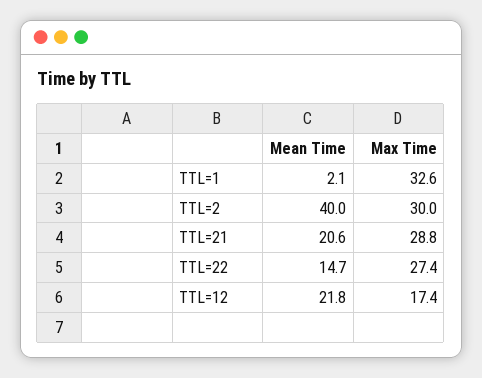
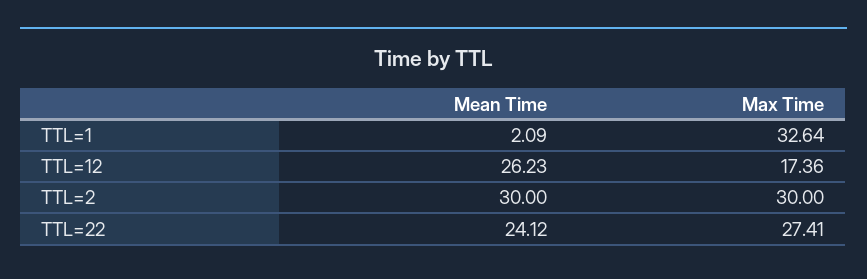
Mean Time, TTL=2: 40 -> 30
Mean Time, TTL=21: 20.6 -> none
Max Time, TTL=21: 28.8 -> none
Mean Time, TTL=22: 14.7 -> 24.12
Mean Time, TTL=12: 21.8 -> 26.23

